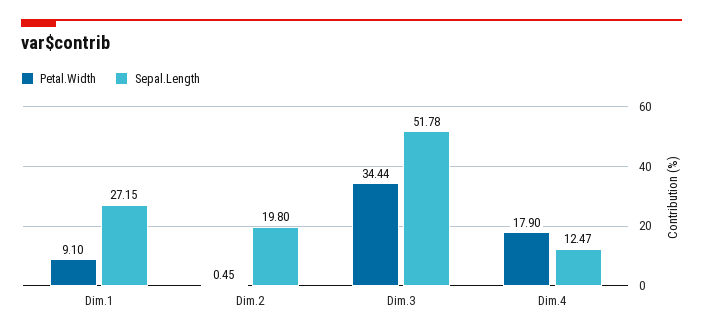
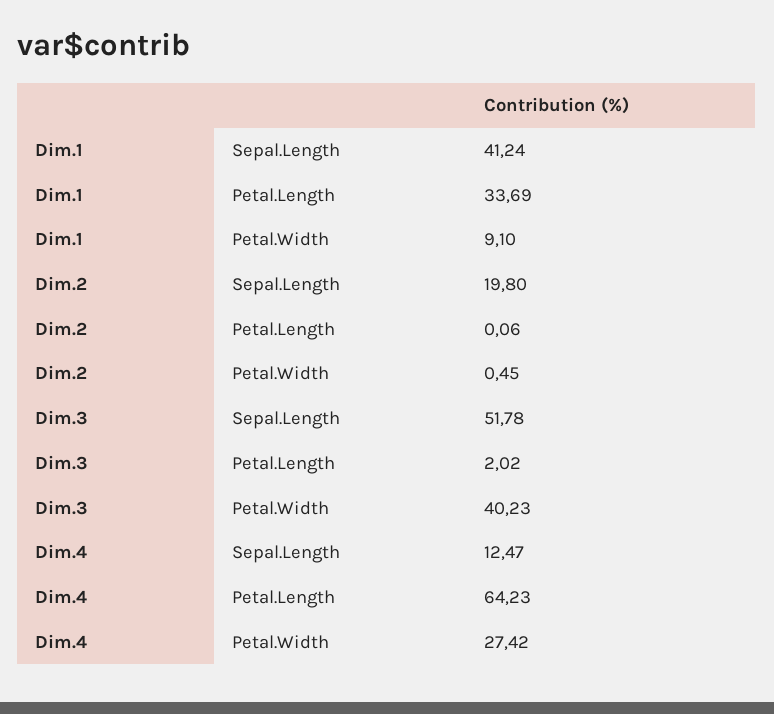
Sepal.Length, Dim.1: 27.15 -> 41.24
Petal.Width, Dim.3: 34.44 -> 40.23
Petal.Width, Dim.4: 17.9 -> 27.42
Petal.Length, Dim.1: none -> 33.69
Petal.Length, Dim.2: none -> 0.06
Petal.Length, Dim.3: none -> 2.02
Petal.Length, Dim.4: none -> 64.23

